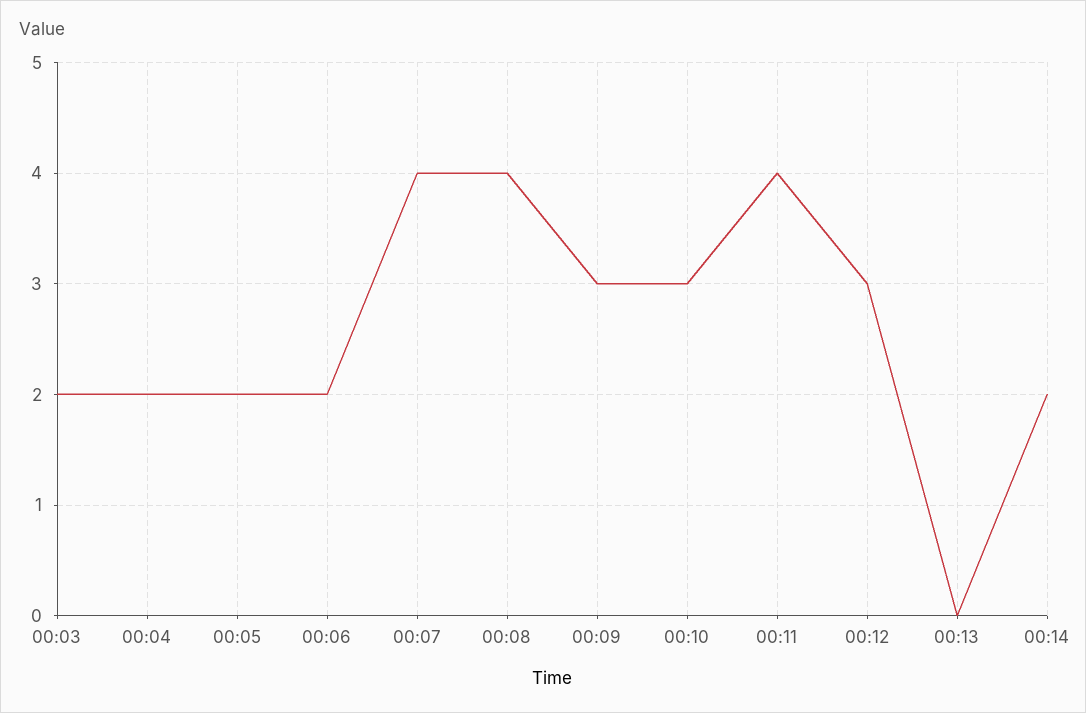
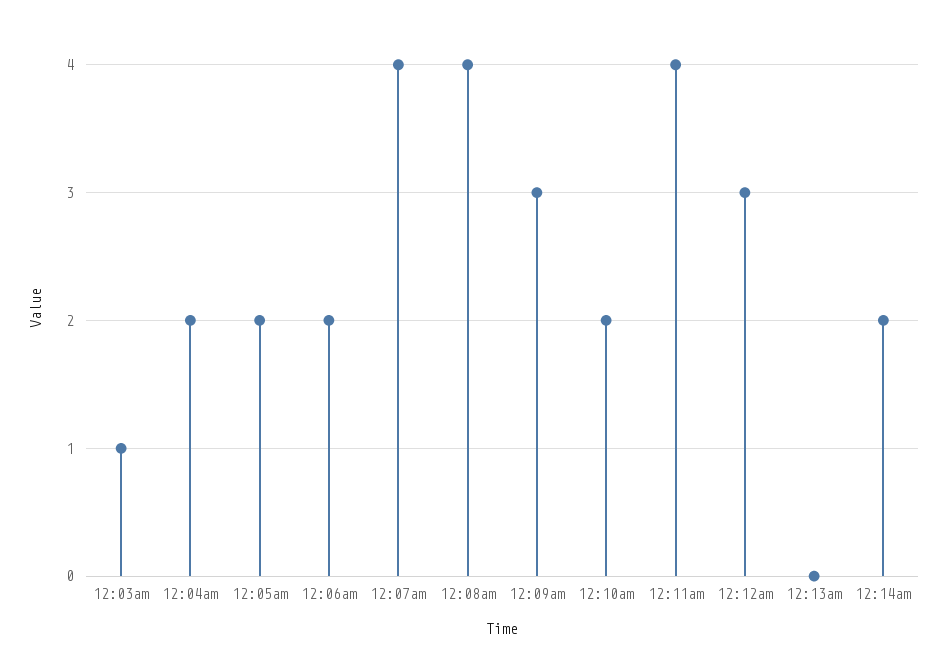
00:03: 2 -> 1
00:10: 3 -> 2

